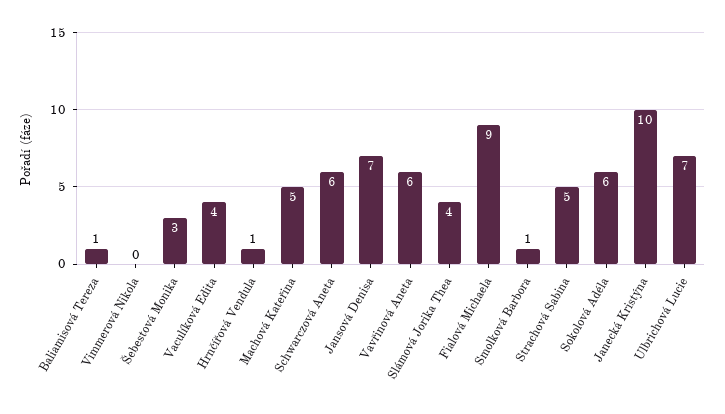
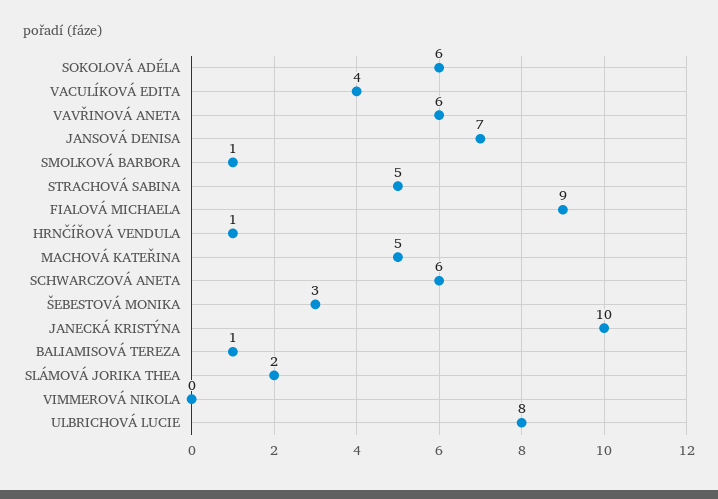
Slámová Jorika Thea: 4 -> 2
Ulbrichová Lucie: 7 -> 8

